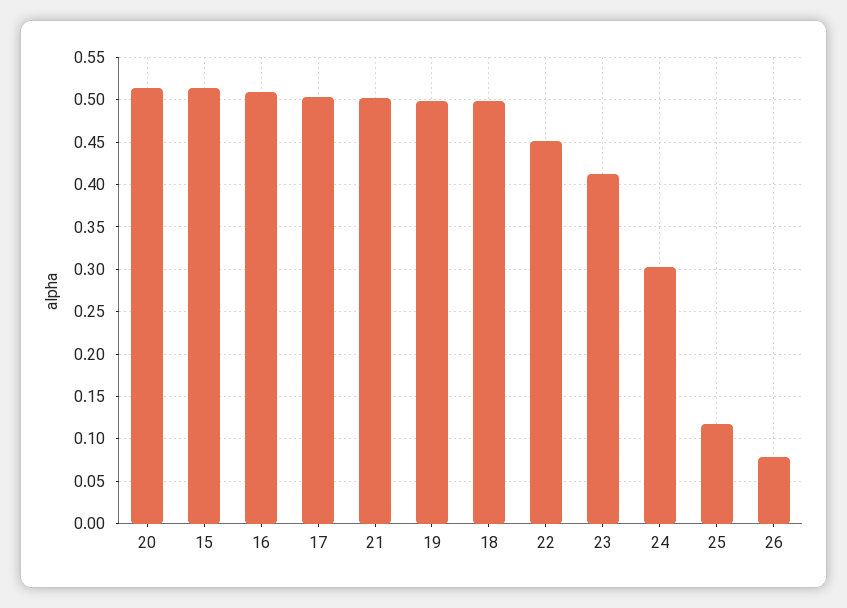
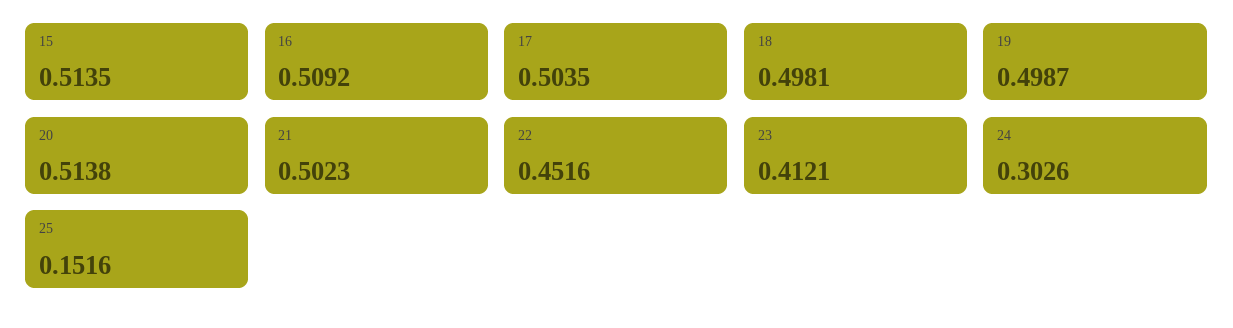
25: 0.12 -> 0.1516
26: 0.08 -> none

